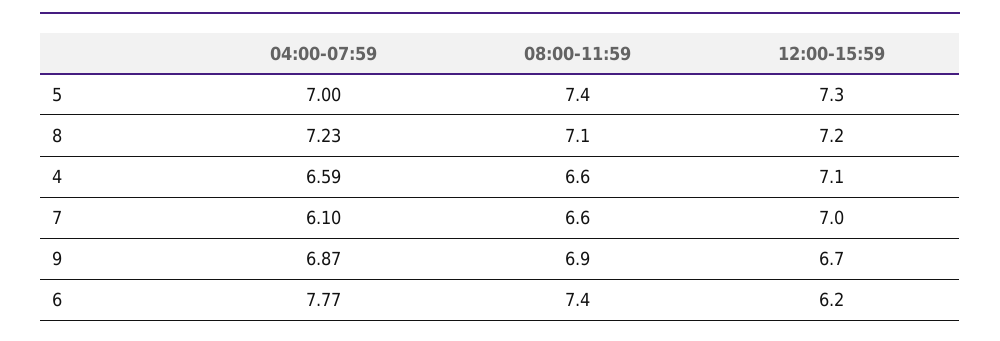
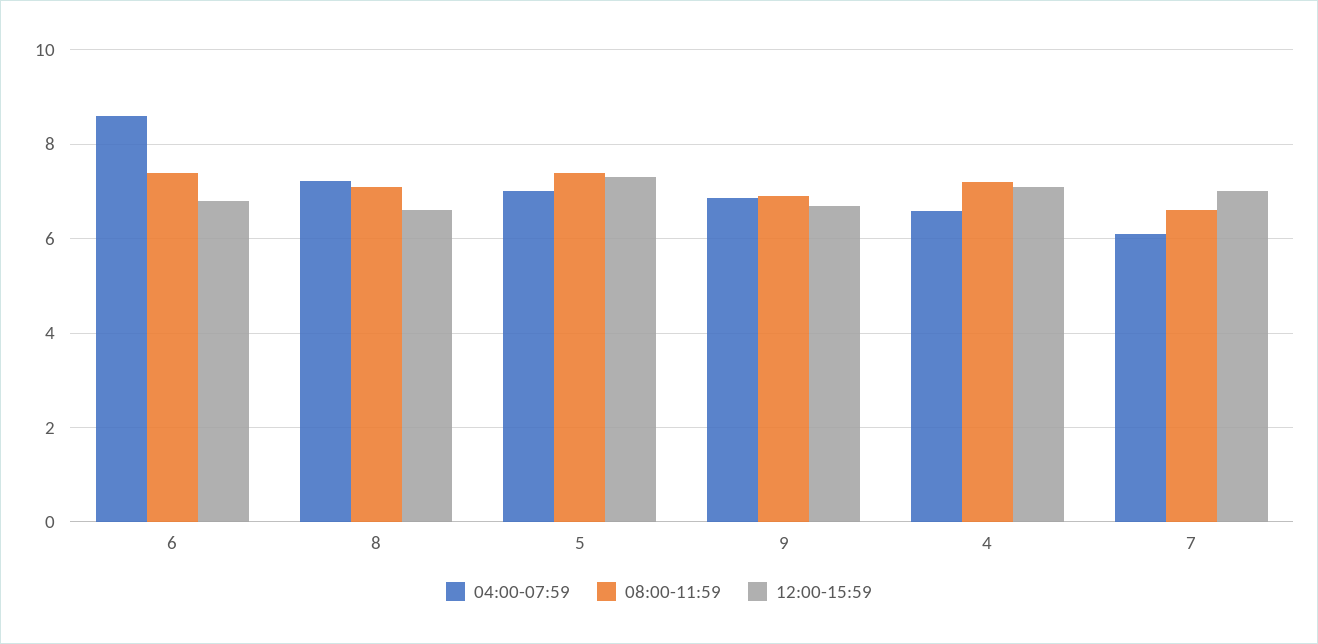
12:00-15:59, 8: 7.2 -> 6.6
08:00-11:59, 4: 6.6 -> 7.2
04:00-07:59, 6: 7.77 -> 8.6
12:00-15:59, 6: 6.2 -> 6.8

